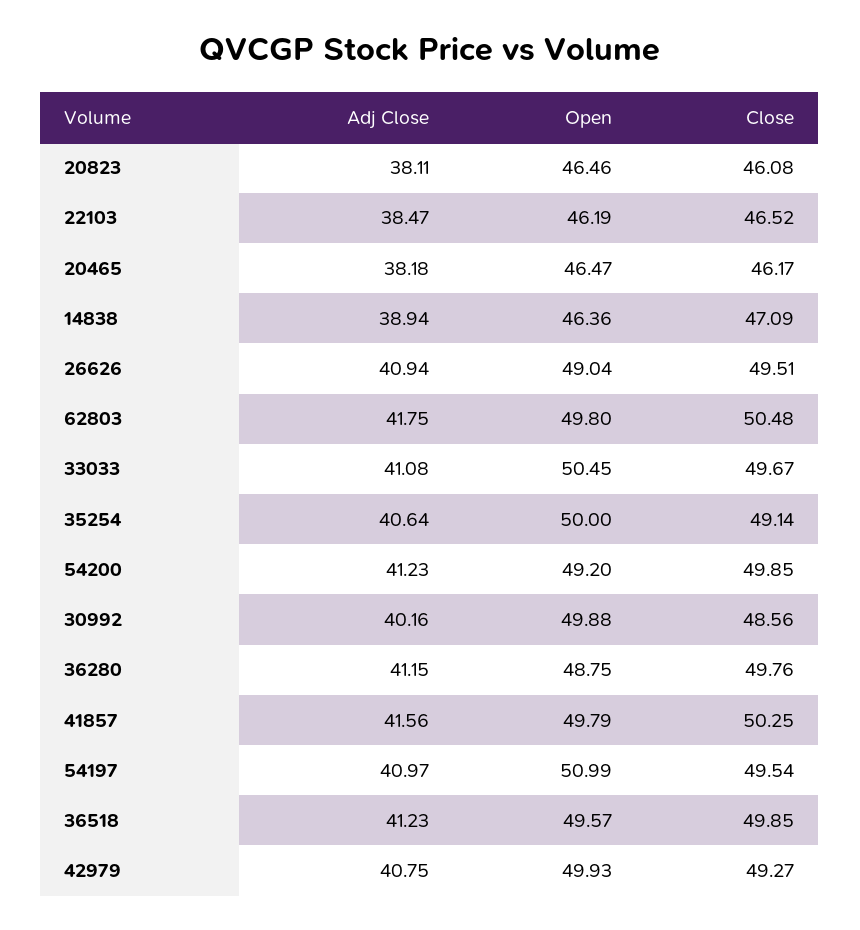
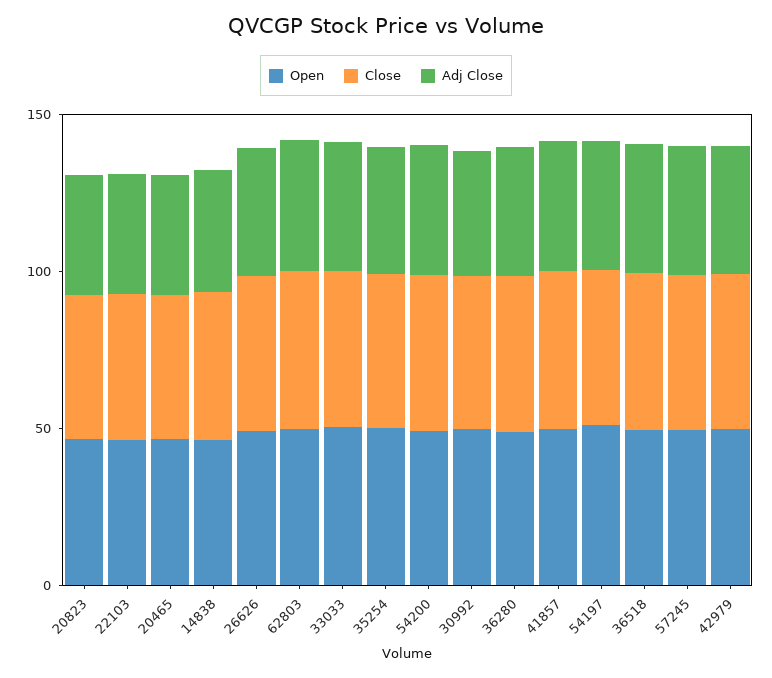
Open, 57245: none -> 50
Close, 57245: none -> 50
Adj Close, 57245: none -> 40

